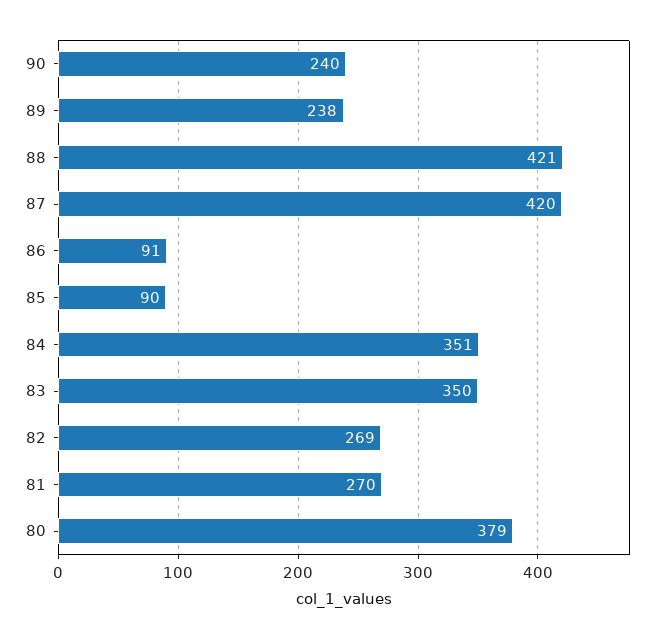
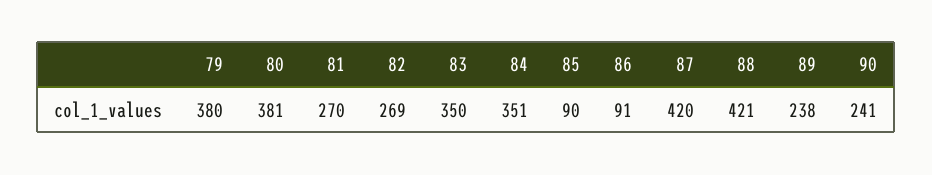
90: 240 -> 241
80: 379 -> 381
79: none -> 380

